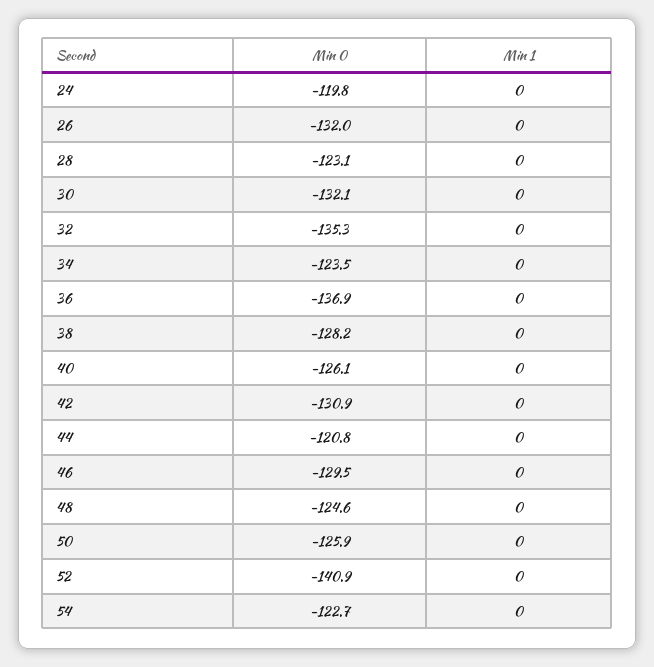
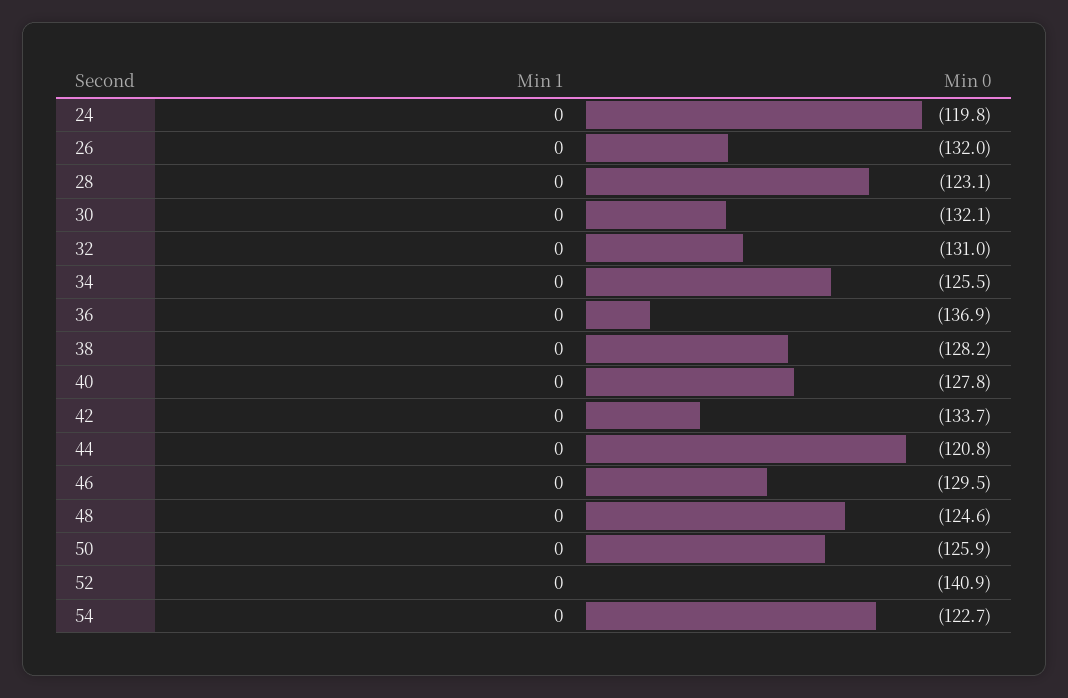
Min 0, 32: -135.3 -> -131
Min 0, 34: -123.5 -> -125.5
Min 0, 40: -126.1 -> -127.8
Min 0, 42: -130.9 -> -133.7

